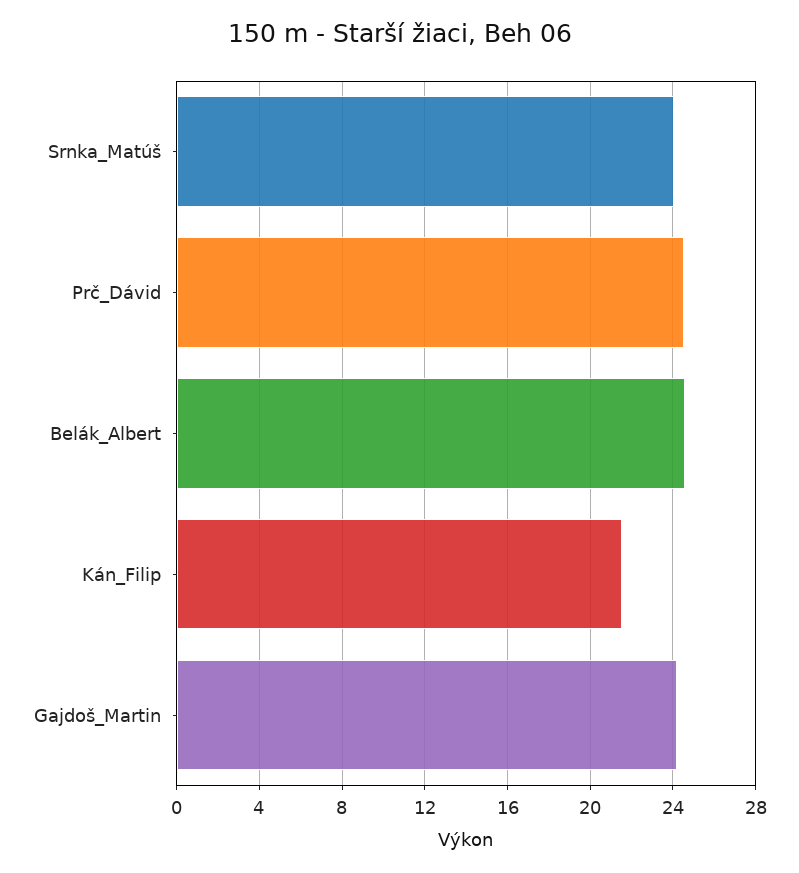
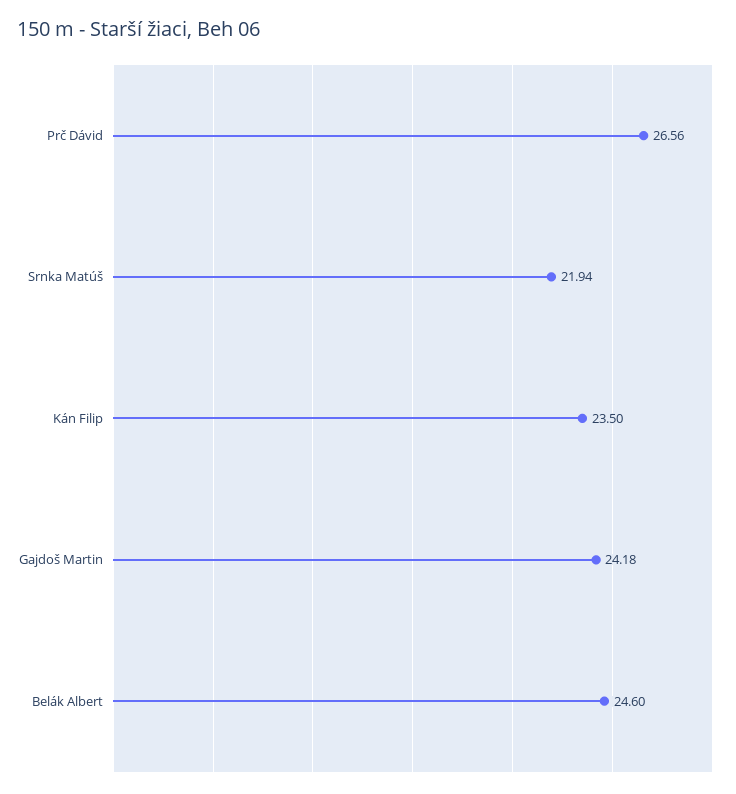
Srnka_Matúš: 24 -> 21.94
Prč_Dávid: 24.5 -> 26.56
Kán_Filip: 21.5 -> 23.5

